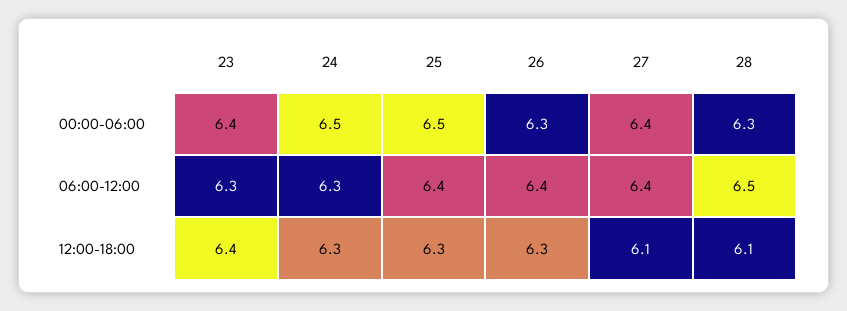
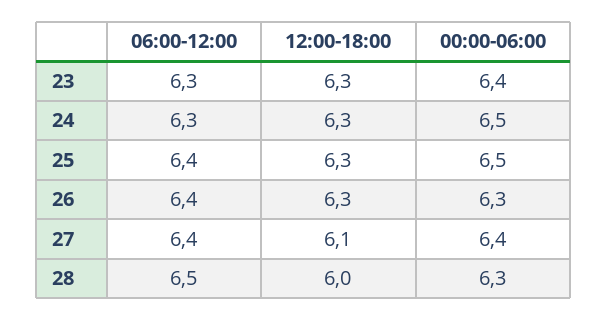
23, 12:00-18:00: 6.4 -> 6.3
28, 12:00-18:00: 6.1 -> 6

